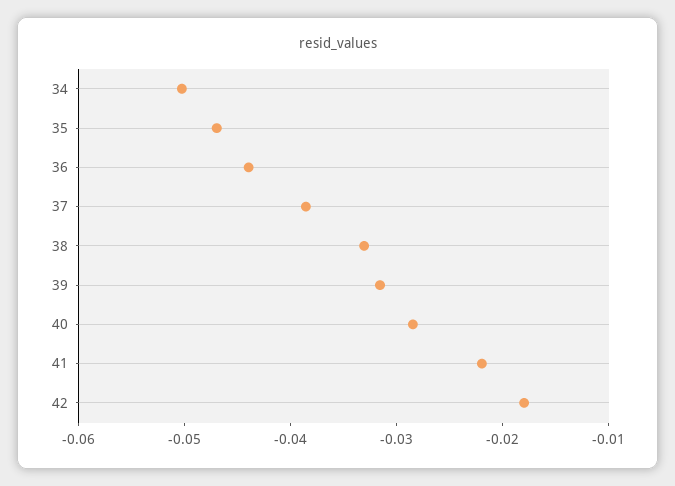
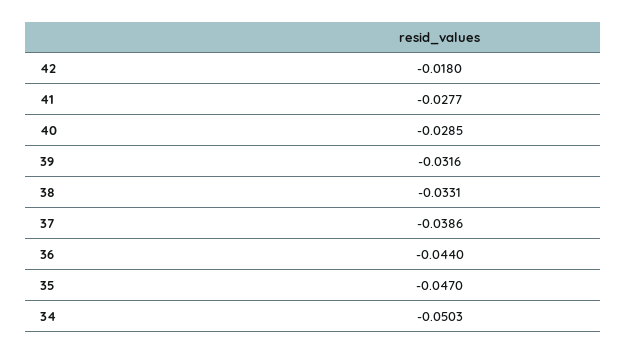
41: -0.022 -> -0.0277

